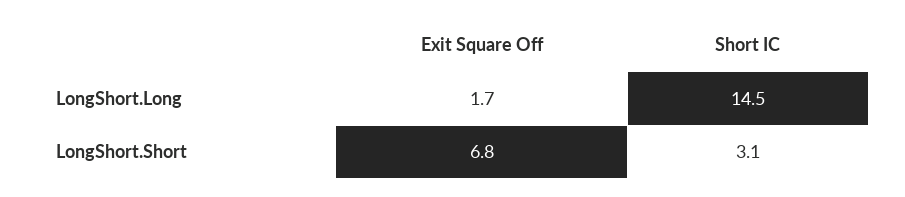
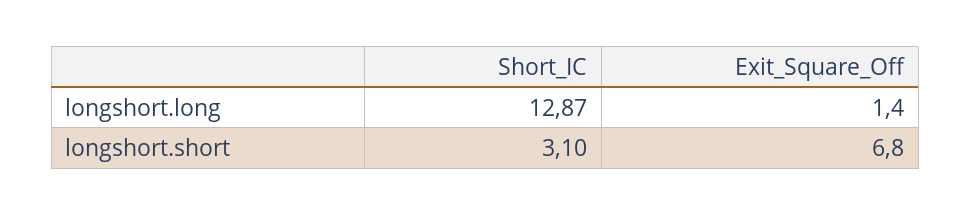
Exit Square Off, LongShort.Long: 1.7 -> 1.4
Short IC, LongShort.Long: 14.5 -> 12.87

